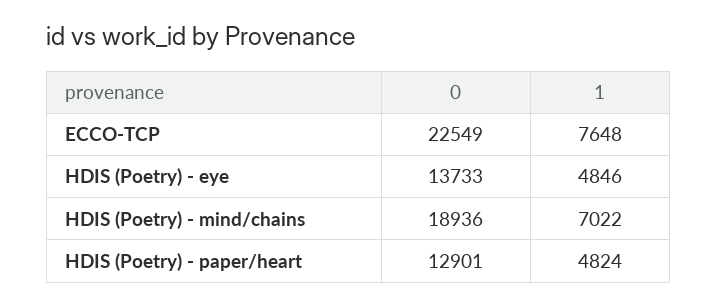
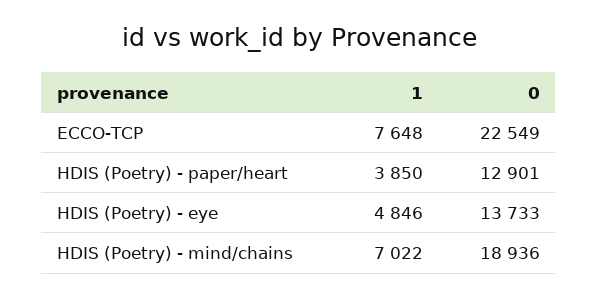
1, HDIS (Poetry) - paper/heart: 4824 -> 3850

